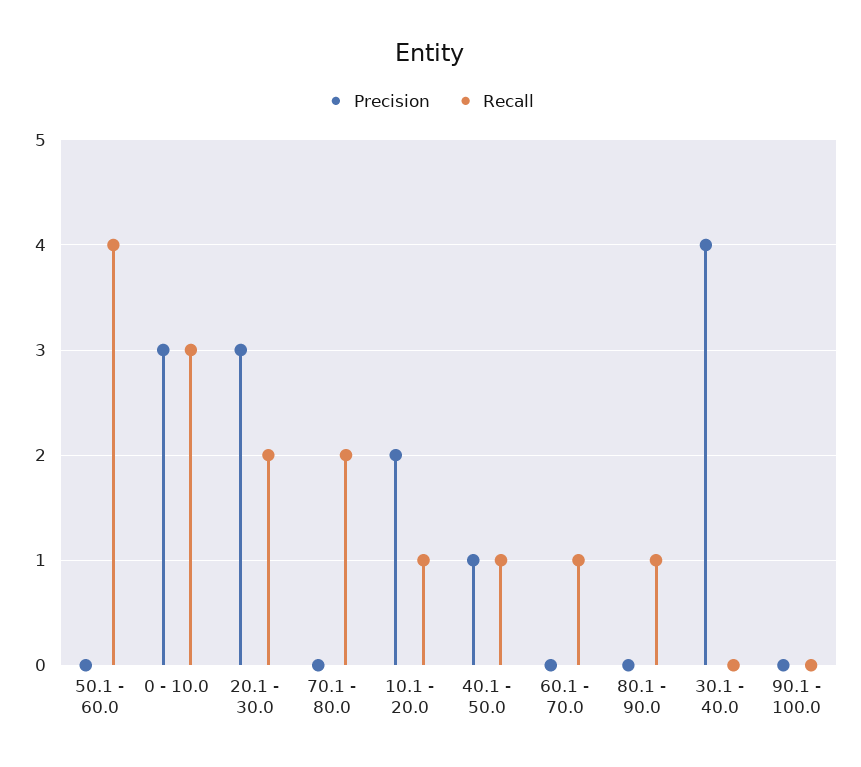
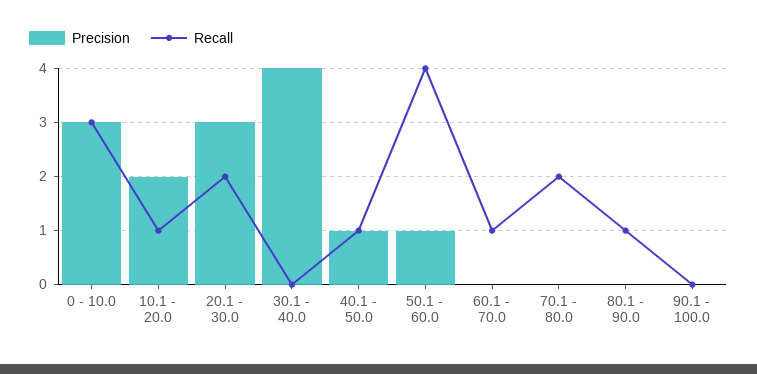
Precision, 50.1 - 60.0: 0 -> 1

